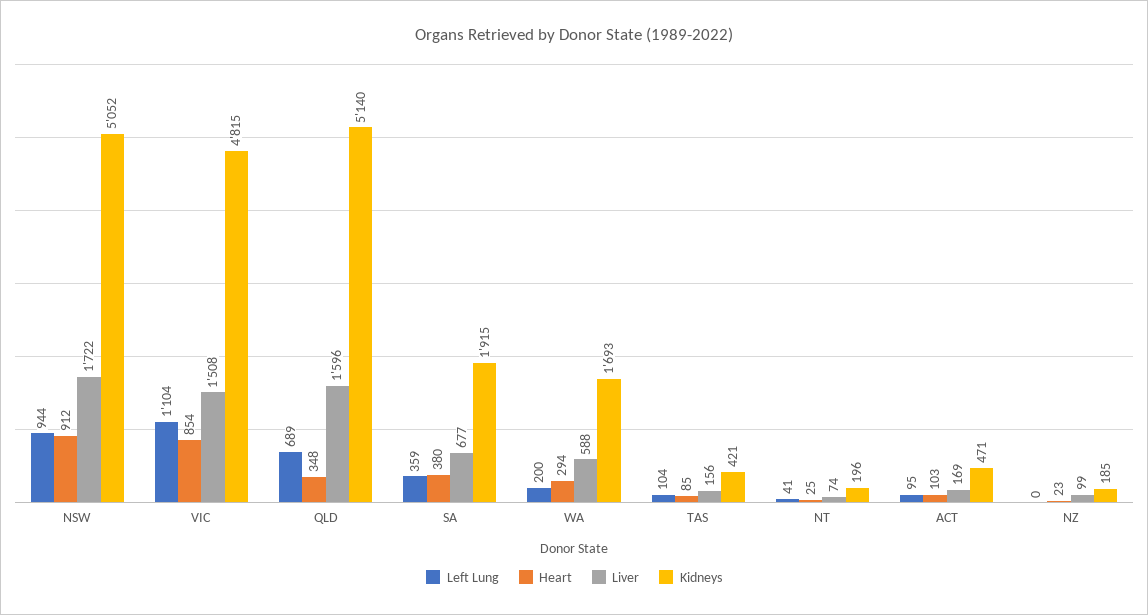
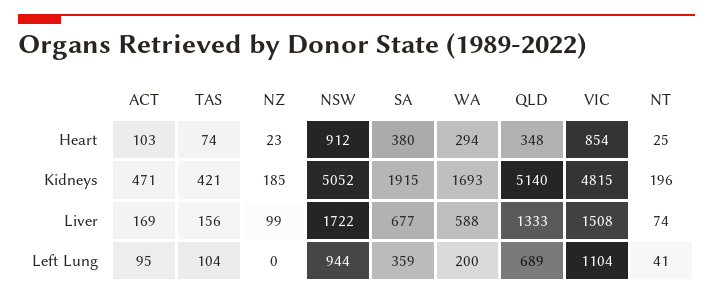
Liver, QLD: 1596 -> 1333
Heart, TAS: 85 -> 74

